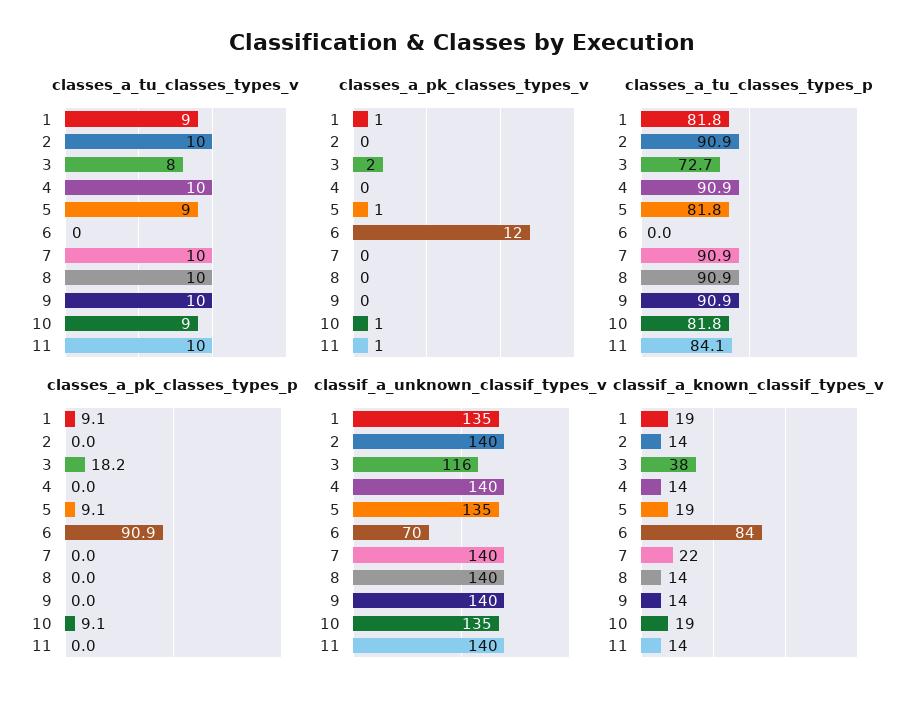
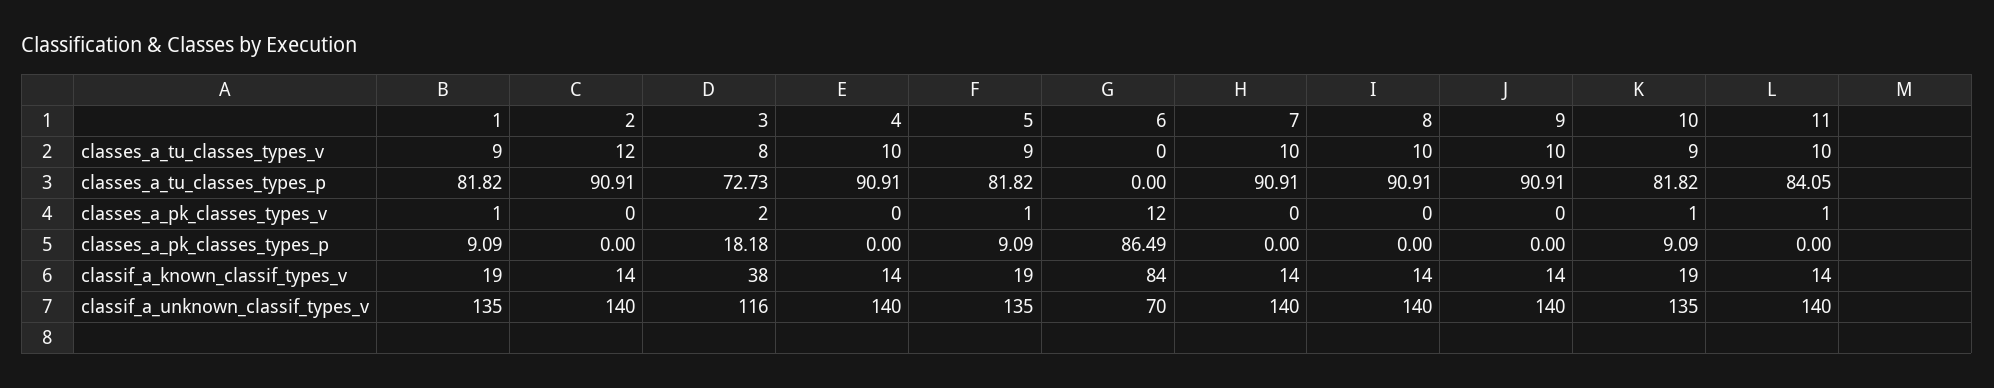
classes_a_tu_classes_types_v, 2: 10 -> 12
classes_a_pk_classes_types_p, 6: 90.9 -> 86.49
classif_a_known_classif_types_v, 7: 22 -> 14

